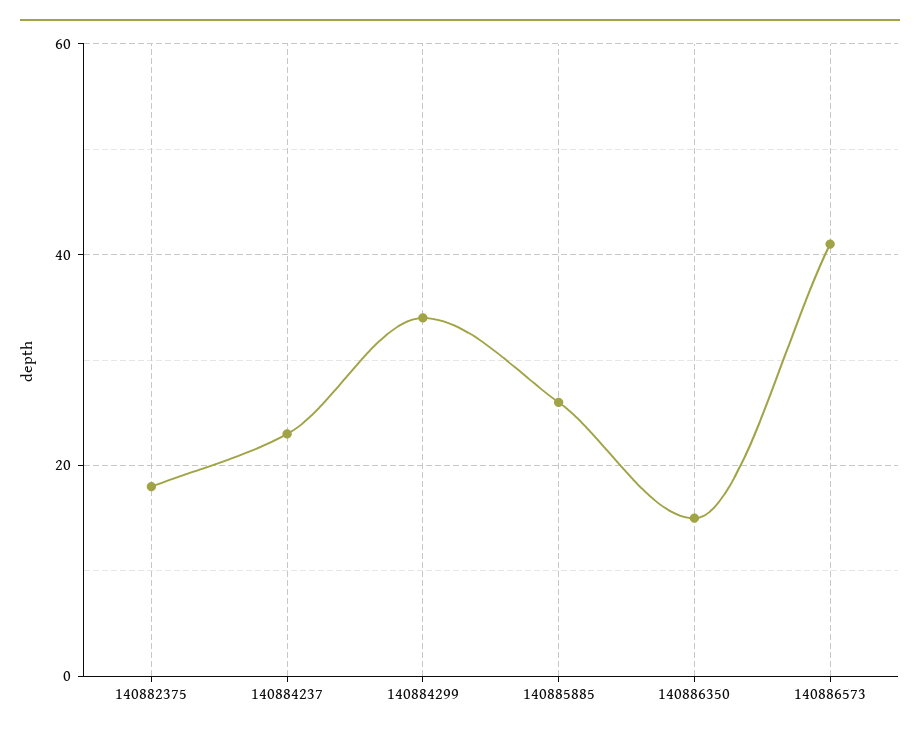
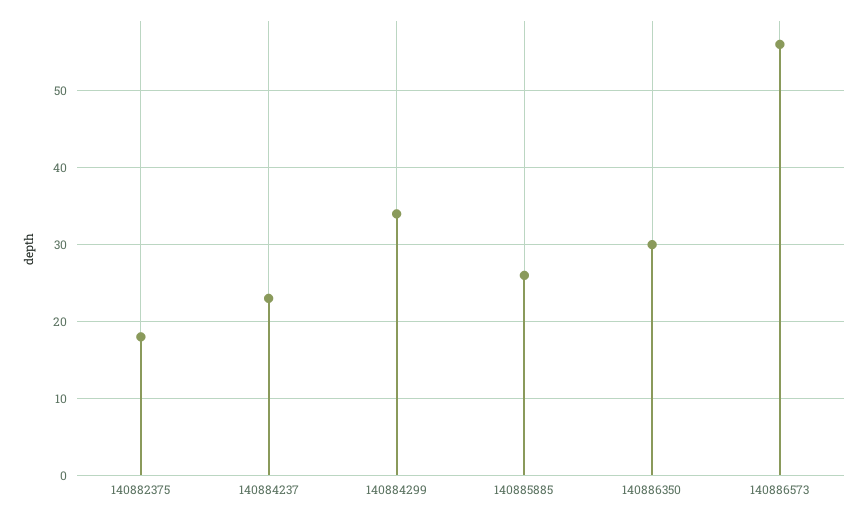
140886350: 15 -> 30
140886573: 40 -> 56

